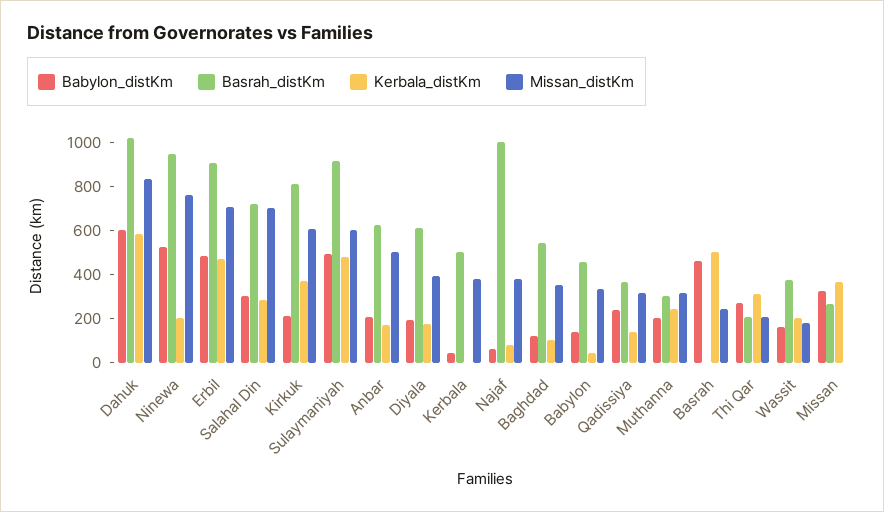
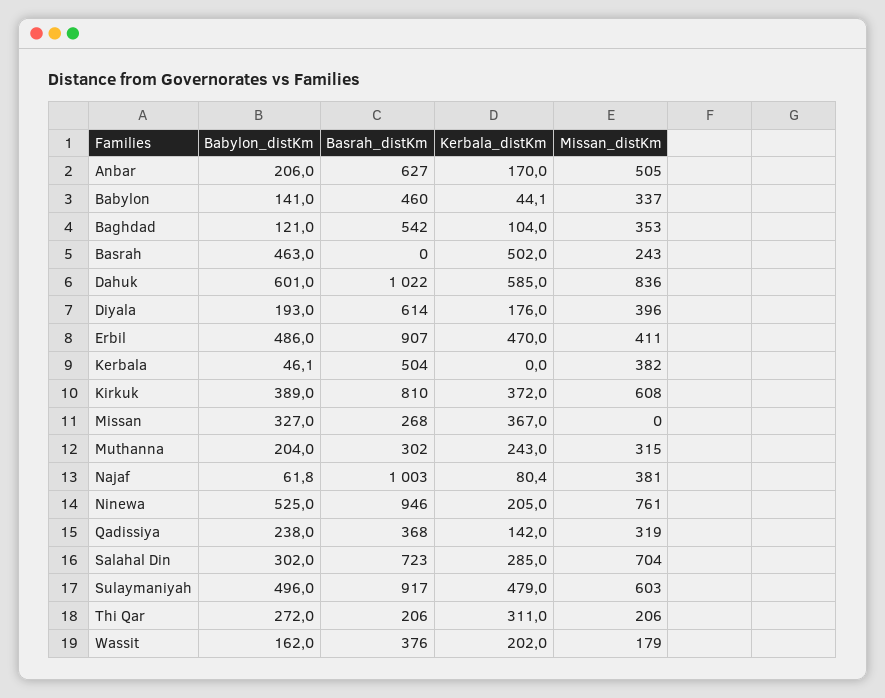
Missan_distKm, Erbil: 700 -> 411
Babylon_distKm, Kirkuk: 200 -> 389

